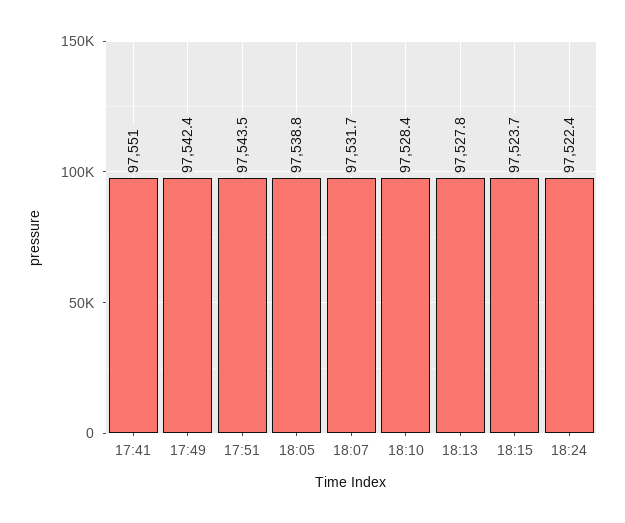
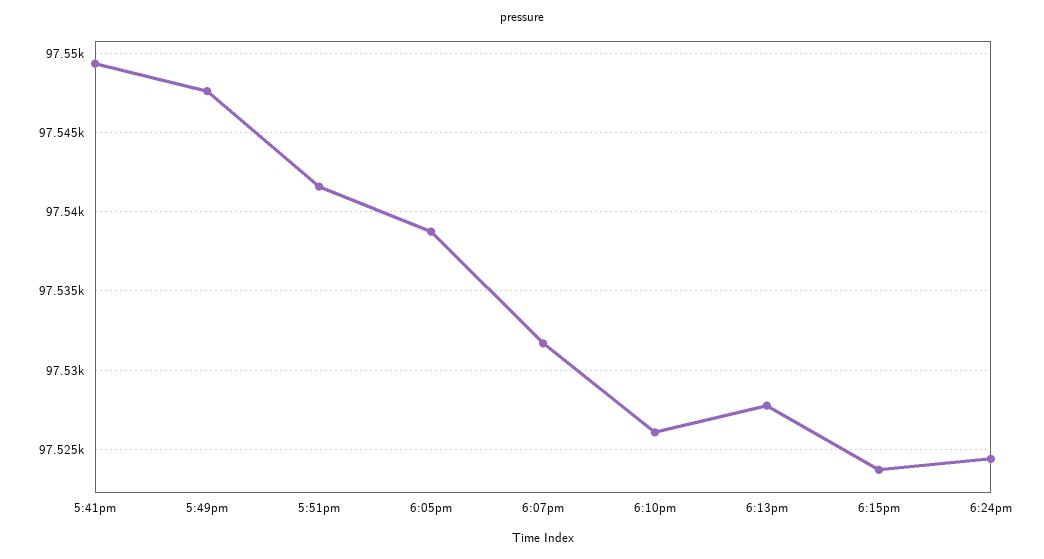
17:41: 97551 -> 97549.5
17:49: 97542.4 -> 97547.5
17:51: 97543.5 -> 97541.5
18:10: 97528.4 -> 97526
18:24: 97522.4 -> 97524.5

